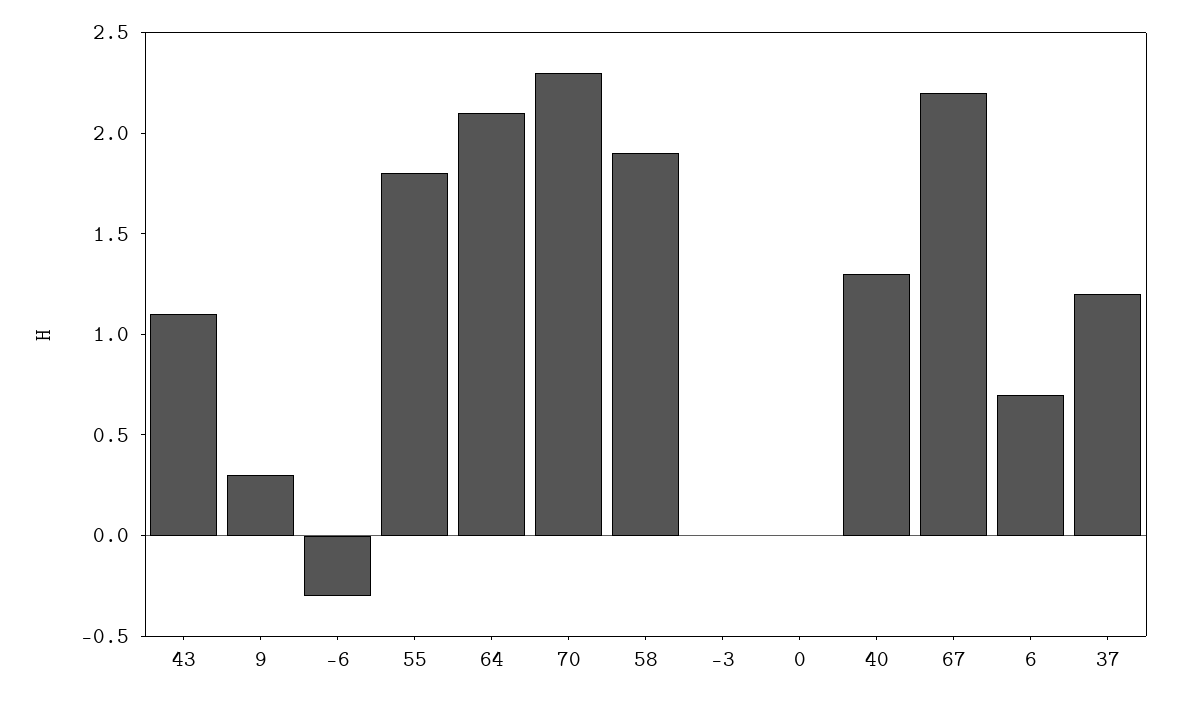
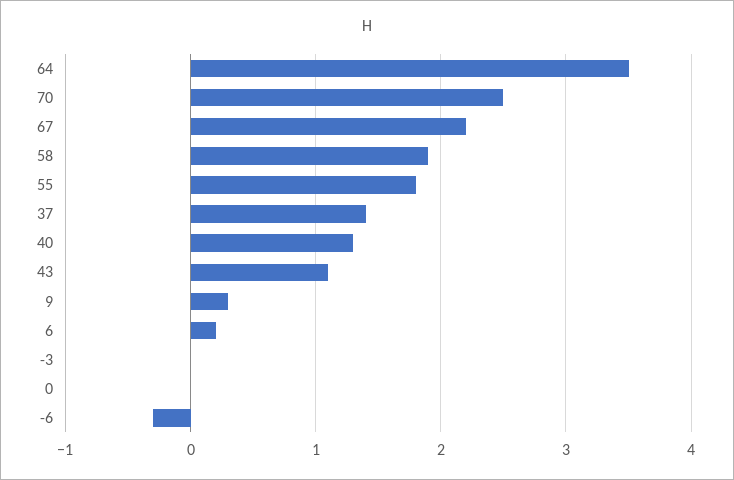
64: 2.1 -> 3.5
70: 2.3 -> 2.5
6: 0.7 -> 0.2
37: 1.2 -> 1.4

